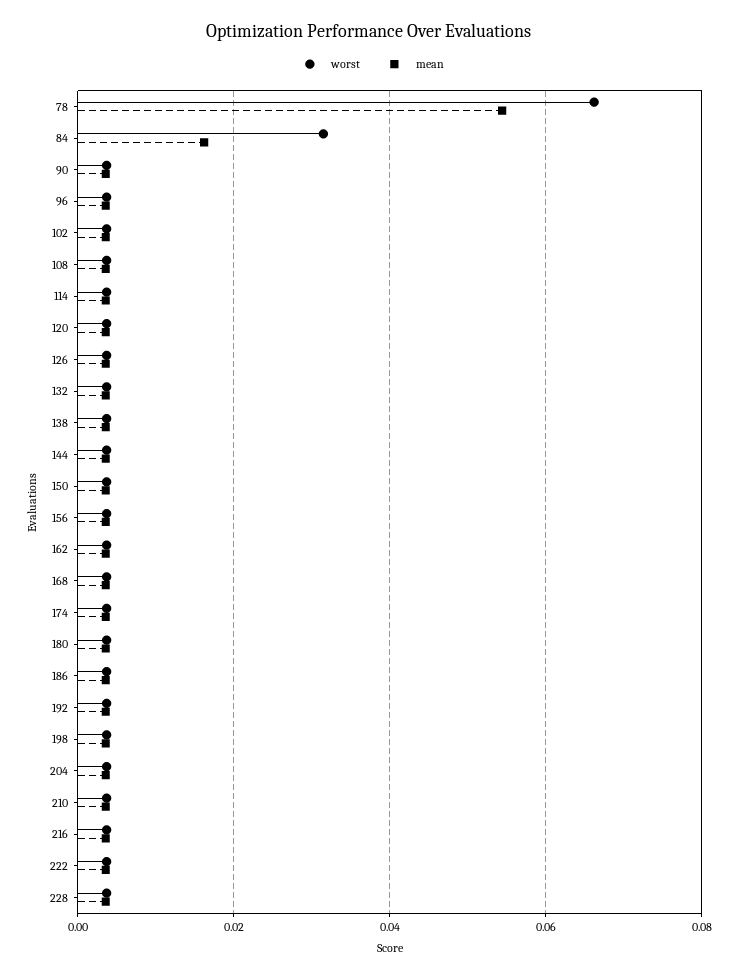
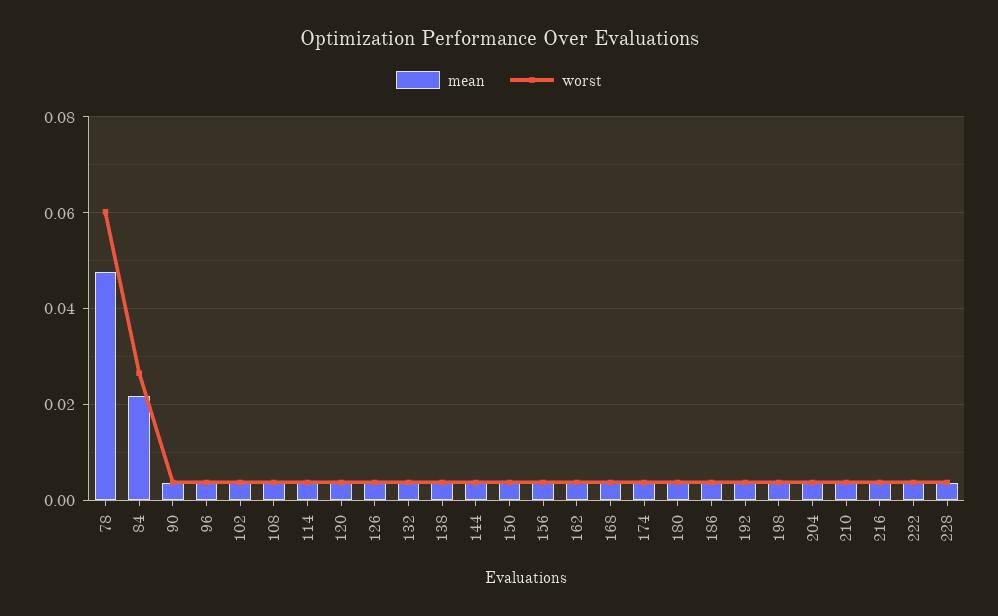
worst, 78: 0.066 -> 0.06
mean, 78: 0.054 -> 0.048
worst, 84: 0.032 -> 0.026
mean, 84: 0.016 -> 0.022

